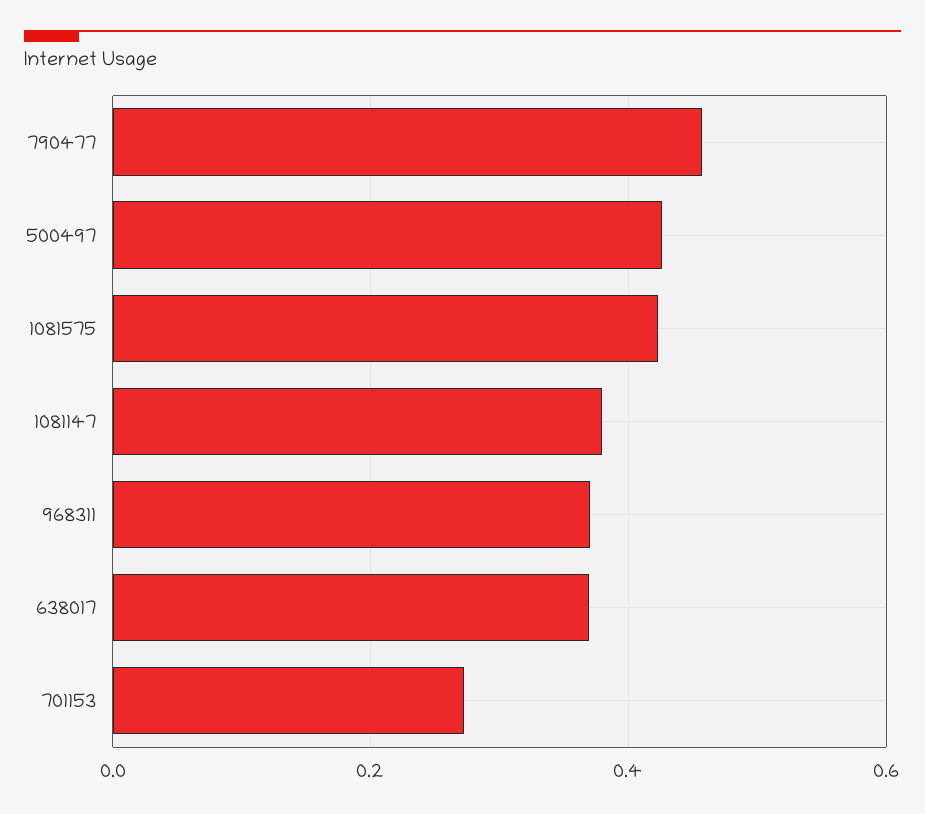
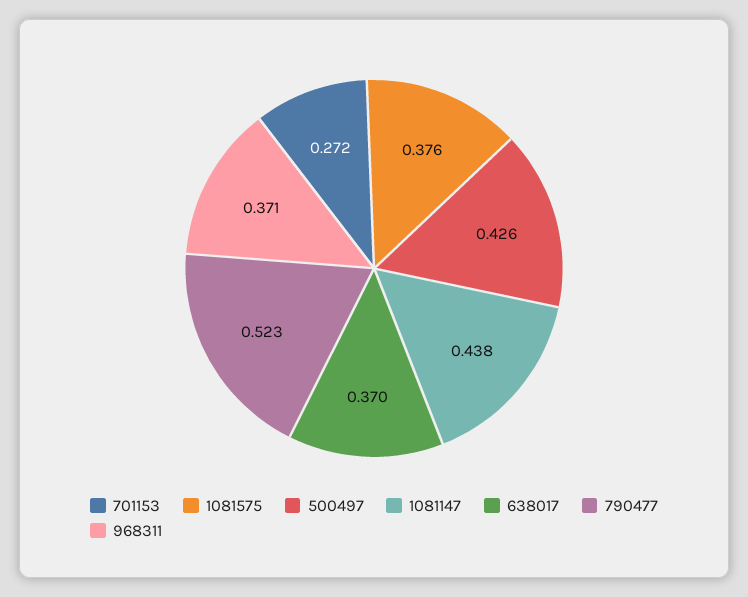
790477: 0.46 -> 0.523
1081575: 0.42 -> 0.376
1081147: 0.38 -> 0.438

